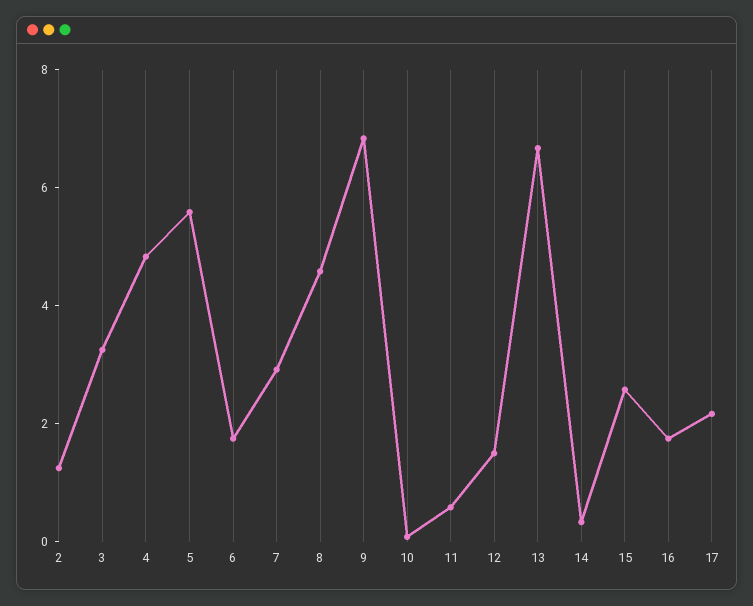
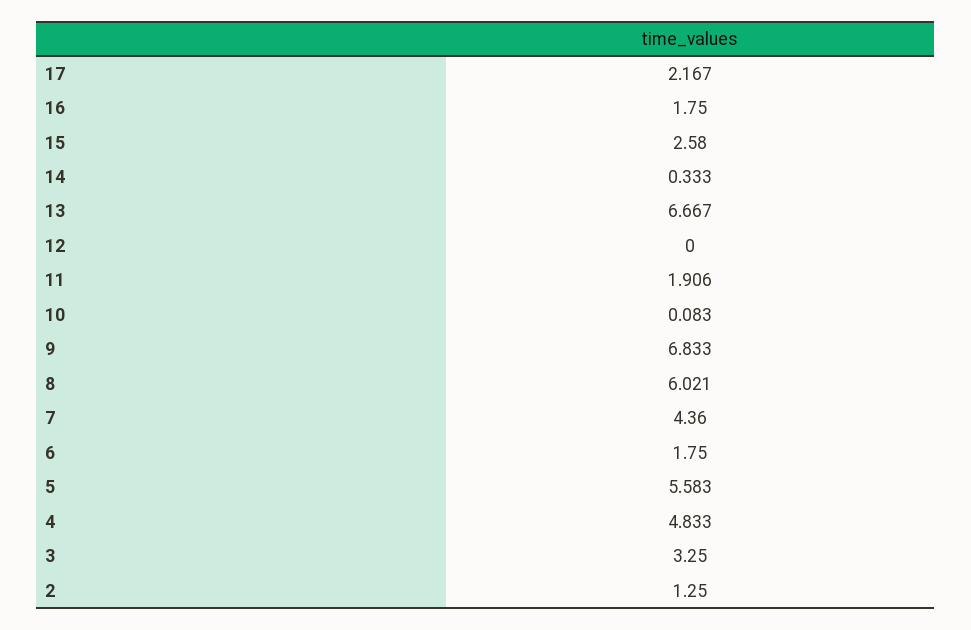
7: 3 -> 4.36
8: 4.5 -> 6.021
11: 0.5 -> 1.906
12: 1.5 -> 0

